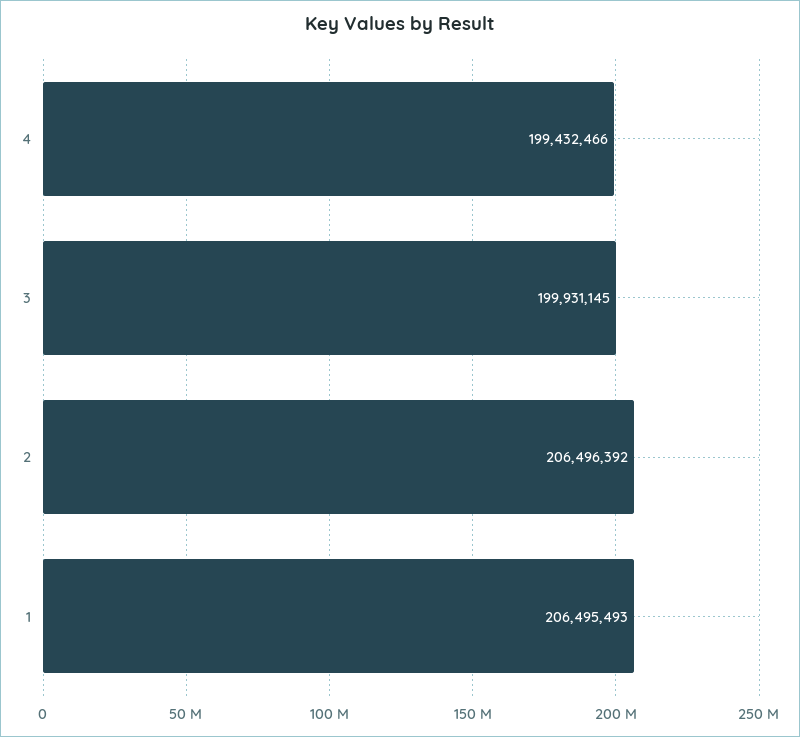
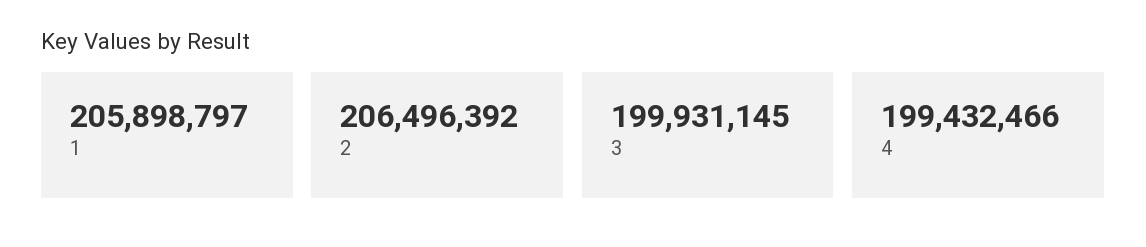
1: 206495493 -> 205898797

